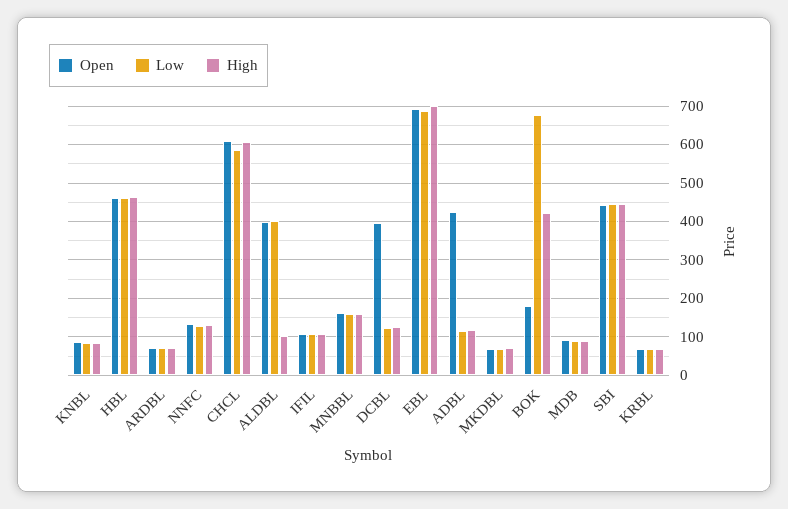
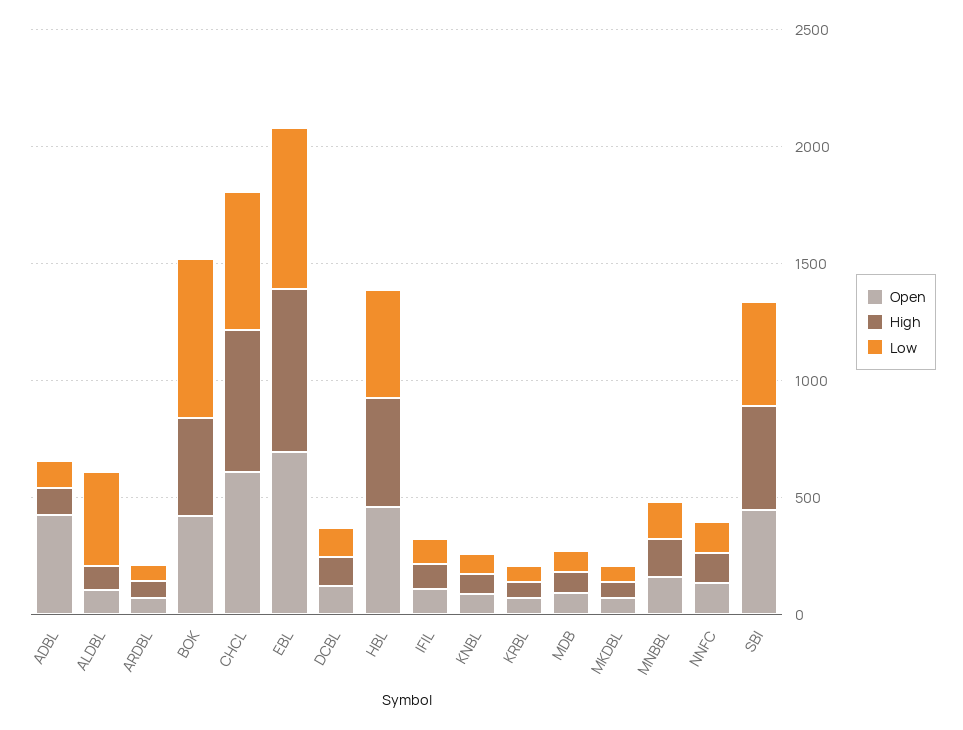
Open, ALDBL: 400 -> 100
Open, DCBL: 400 -> 100
Open, BOK: 180 -> 400

